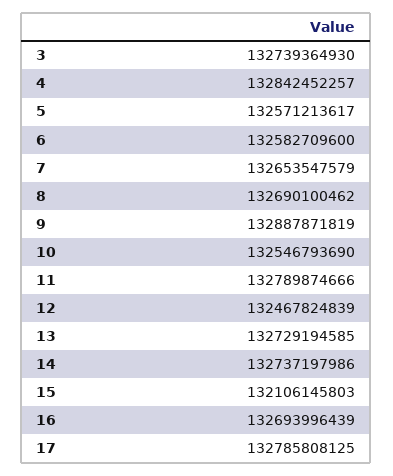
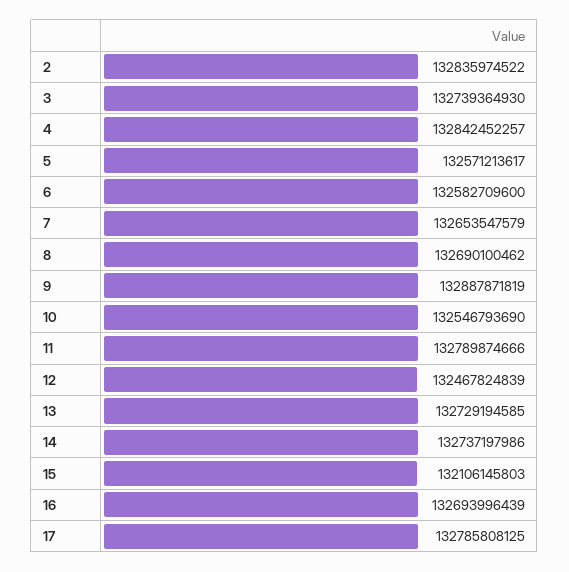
2: none -> 132835974522

